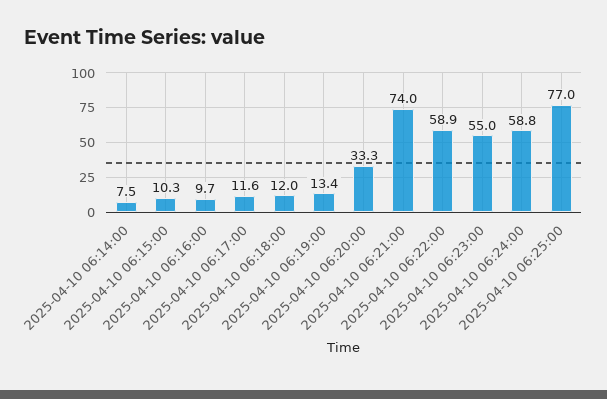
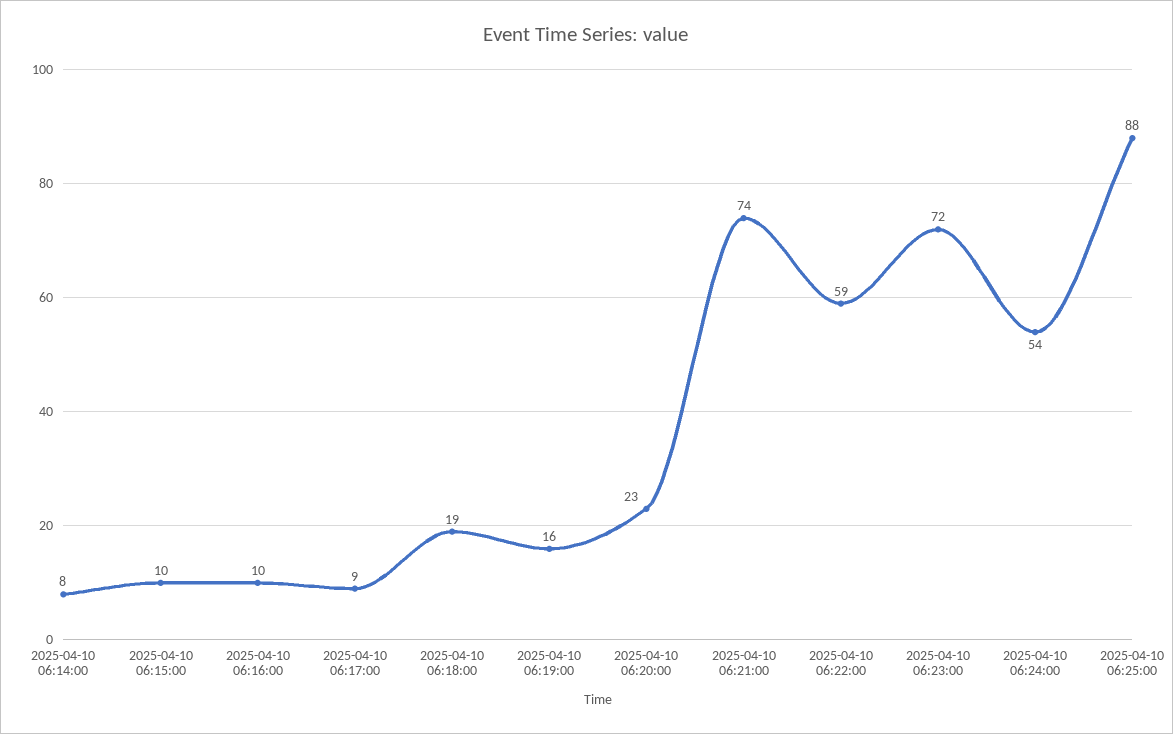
2025-04-10 06:17:00: 11.6 -> 9
2025-04-10 06:18:00: 12 -> 19
2025-04-10 06:19:00: 13.4 -> 16
2025-04-10 06:20:00: 33.3 -> 23
2025-04-10 06:23:00: 55 -> 72
2025-04-10 06:24:00: 58.8 -> 54
2025-04-10 06:25:00: 77 -> 88

